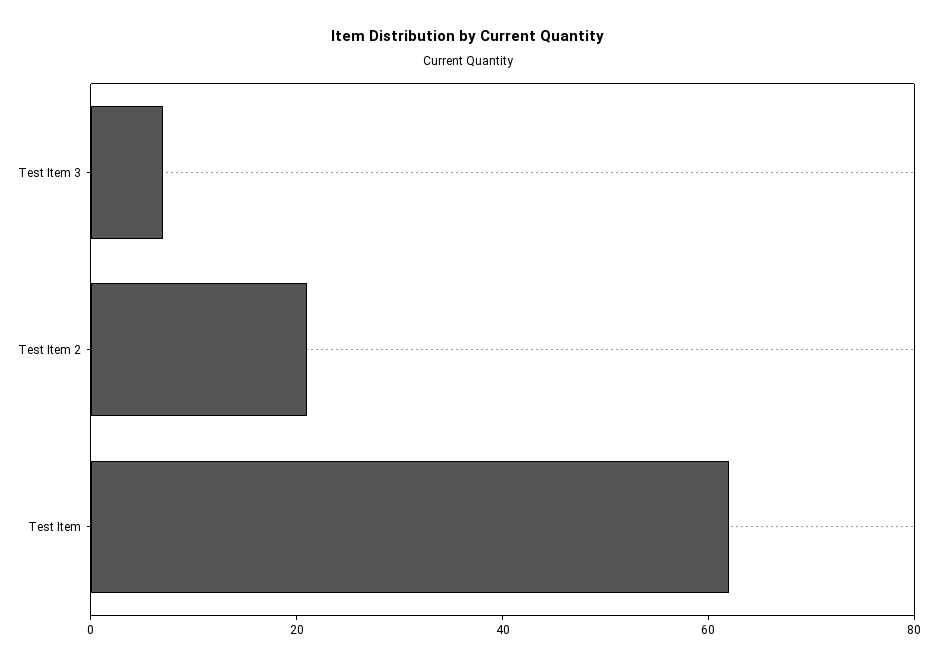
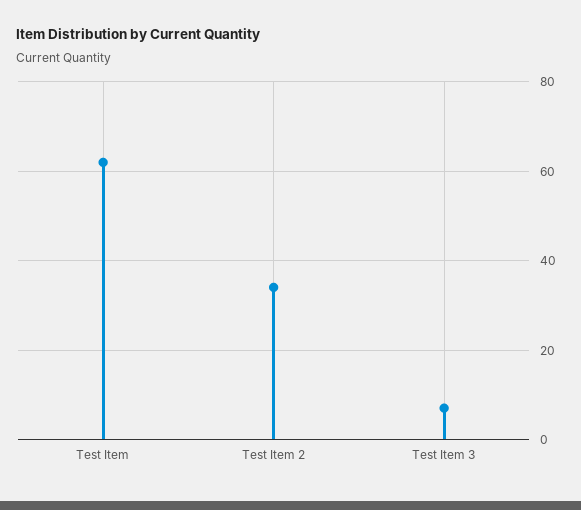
Test Item 2: 20 -> 35

